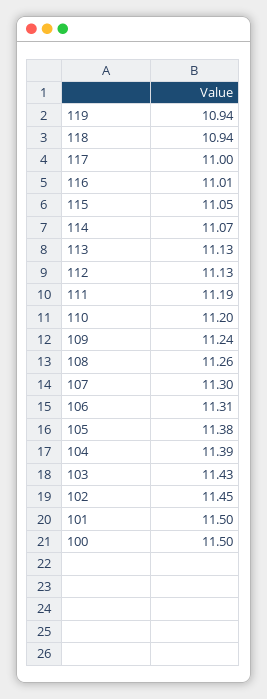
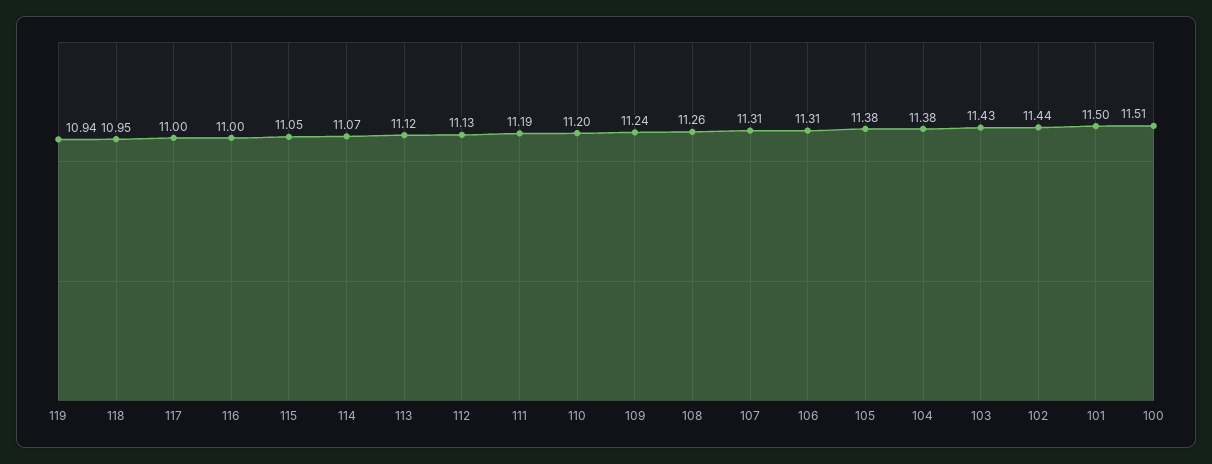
118: 10.94 -> 10.95
116: 11.01 -> 11
113: 11.13 -> 11.12
107: 11.3 -> 11.31
104: 11.39 -> 11.38
102: 11.45 -> 11.44
100: 11.5 -> 11.51

